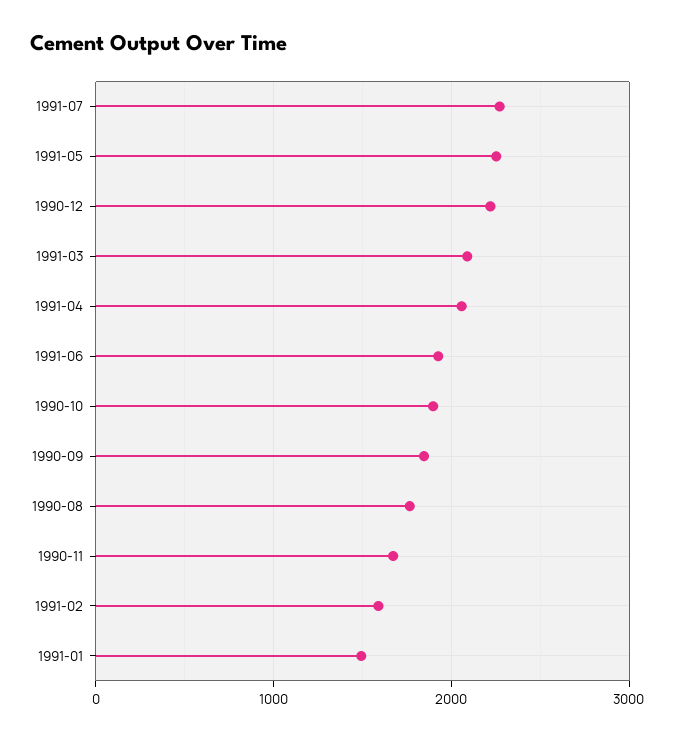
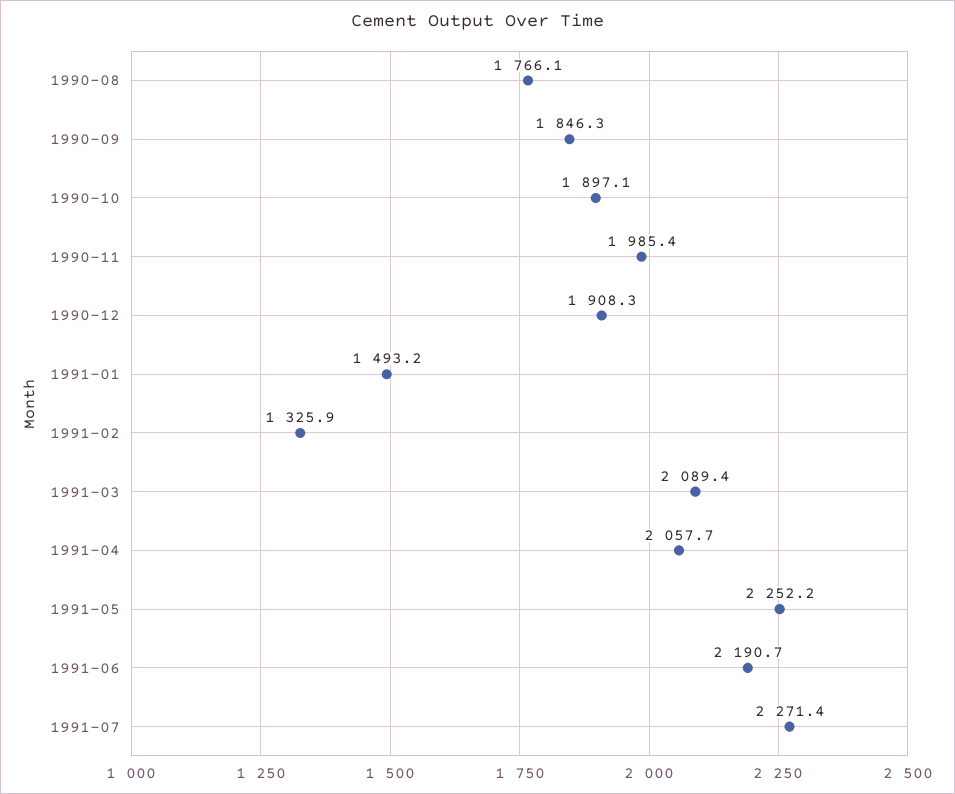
1990-12: 2200 -> 1908.3
1991-06: 1900 -> 2190.7
1990-11: 1700 -> 1985.4
1991-02: 1600 -> 1325.9

